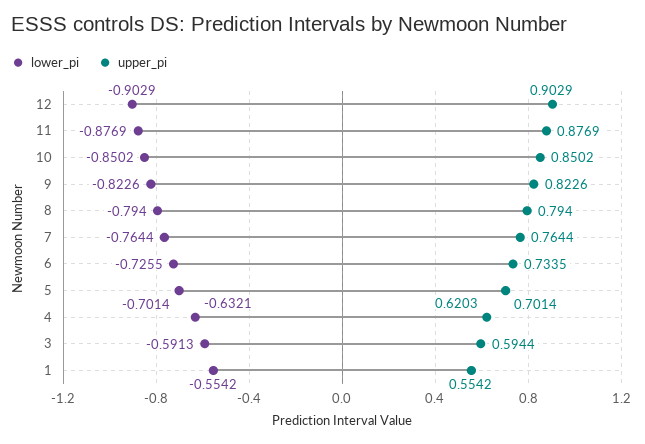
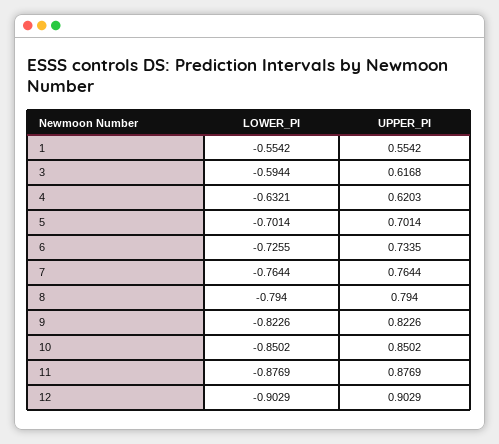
lower_pi, 3: -0.5913 -> -0.5944
upper_pi, 3: 0.5944 -> 0.6168

